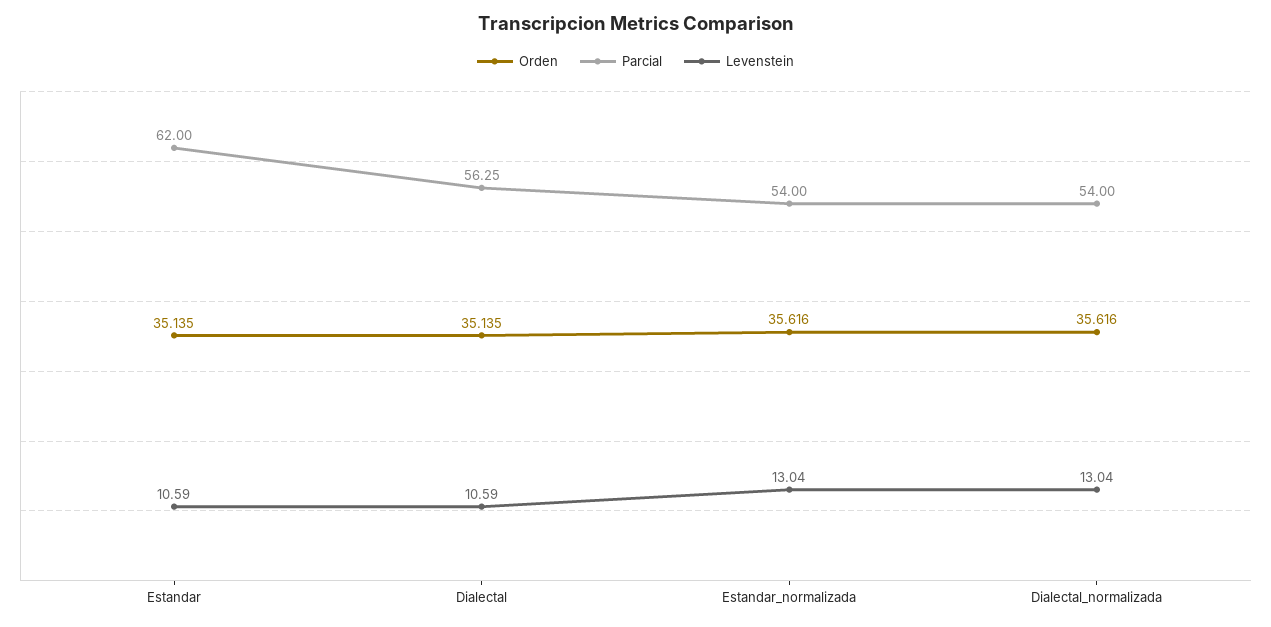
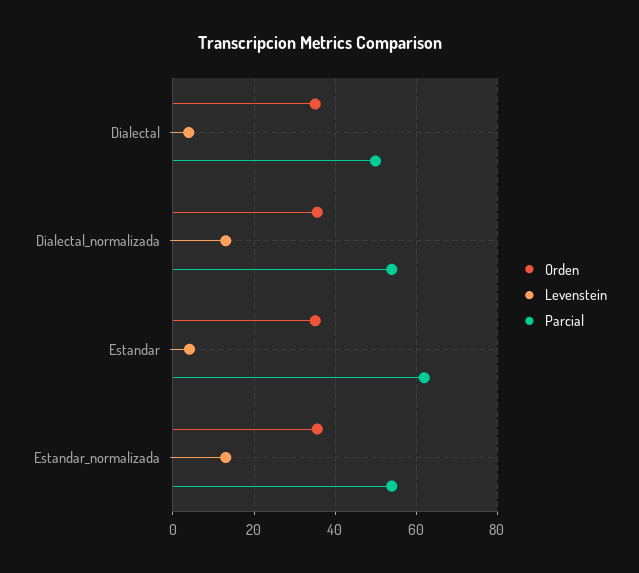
Levenstein, Estandar: 10.59 -> 4
Parcial, Dialectal: 56.25 -> 50
Levenstein, Dialectal: 10.59 -> 4

